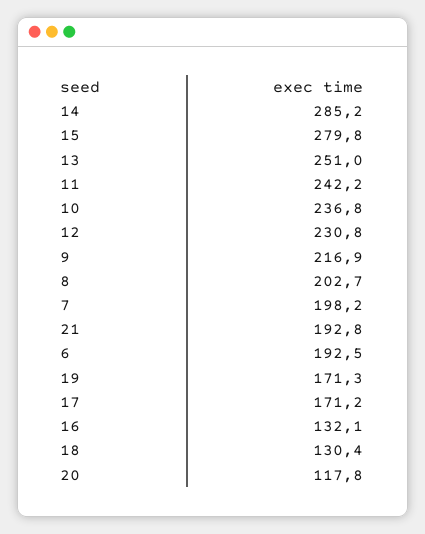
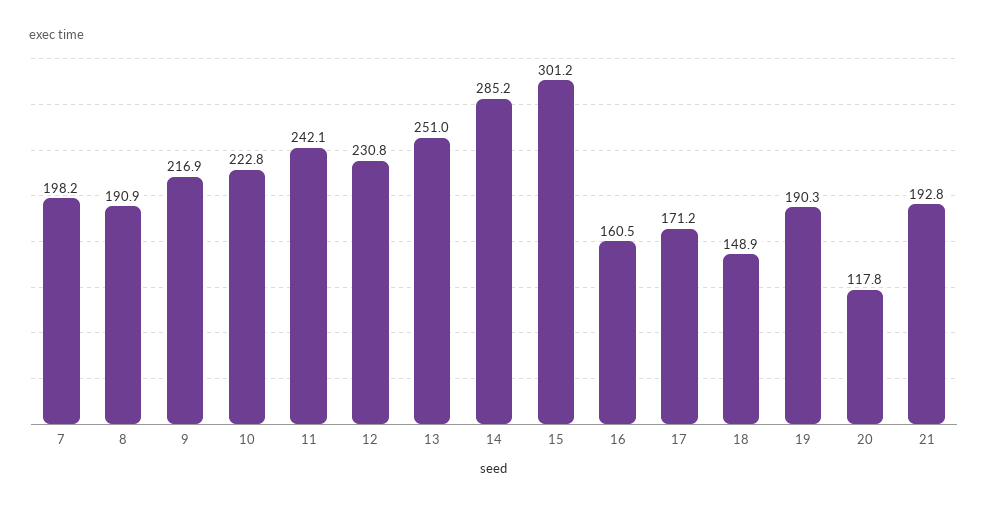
15: 279.8 -> 301.2
11: 242.2 -> 242.1
10: 236.8 -> 222.8
8: 202.7 -> 190.9
6: 192.5 -> none
19: 171.3 -> 190.3
16: 132.1 -> 160.5
18: 130.4 -> 148.9

